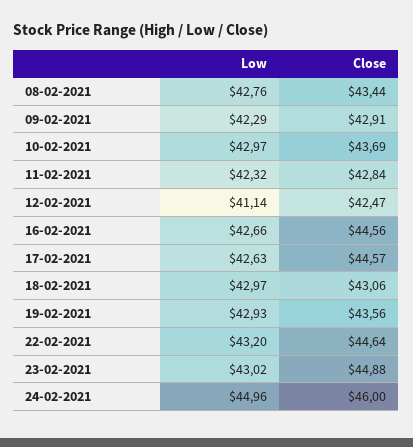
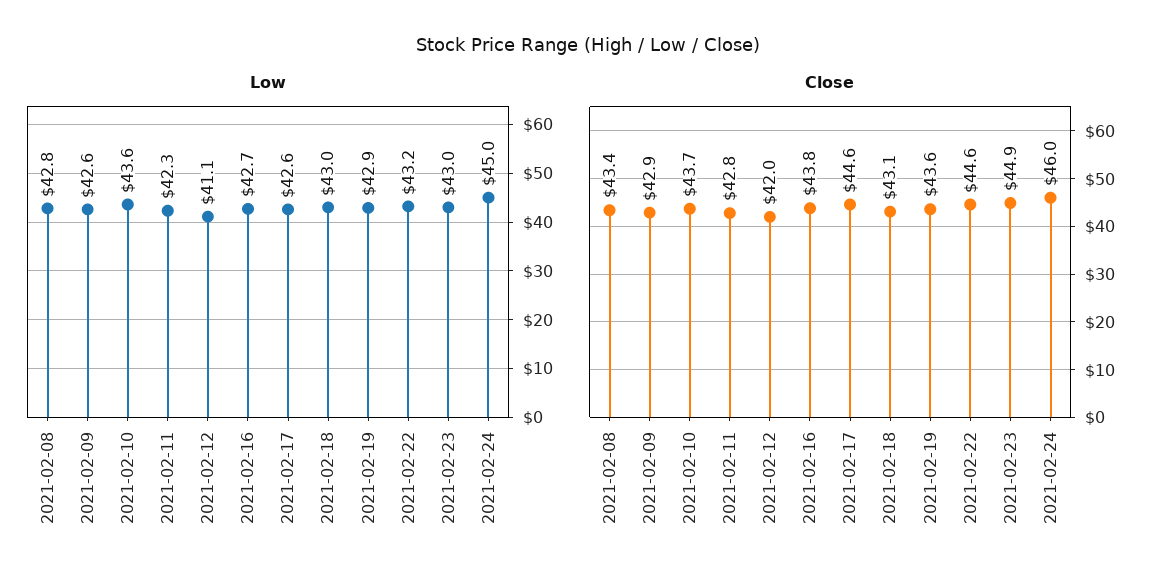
Low, 09-02-2021: 42.29 -> 42.6
Low, 10-02-2021: 42.97 -> 43.6
Close, 12-02-2021: 42.47 -> 42
Close, 16-02-2021: 44.56 -> 43.8

